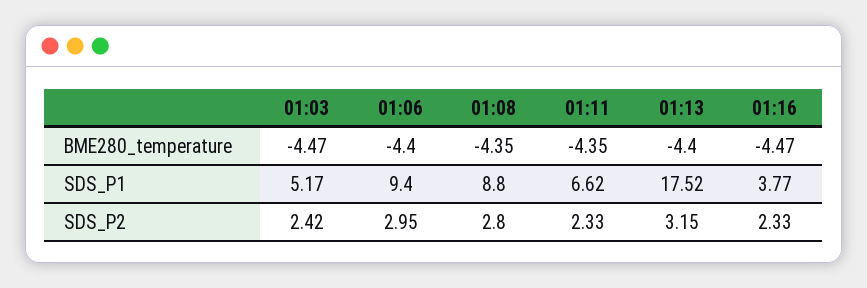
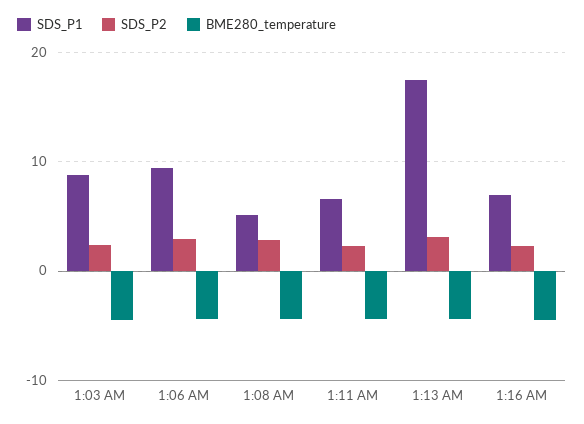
SDS_P1, 01:03: 5.17 -> 9
SDS_P1, 01:08: 8.8 -> 5
SDS_P1, 01:16: 3.77 -> 7

